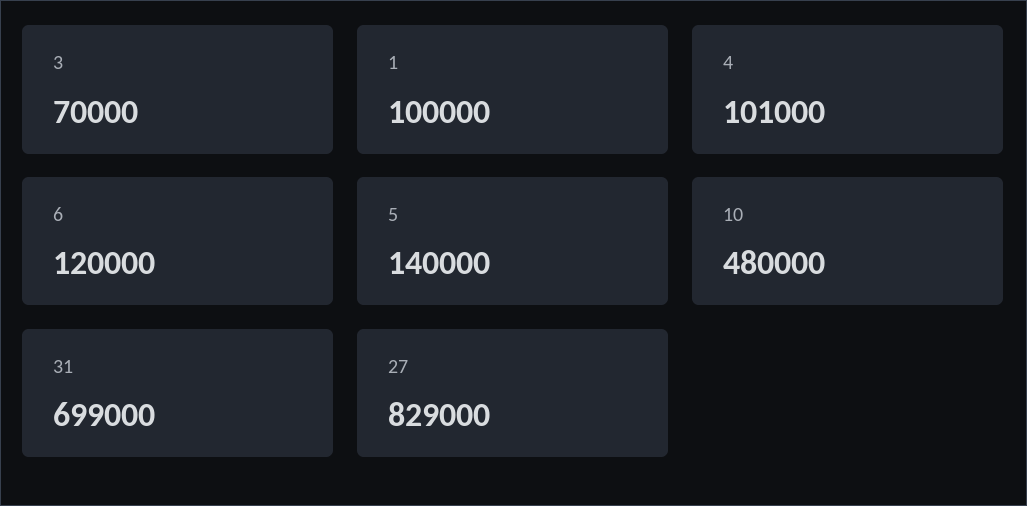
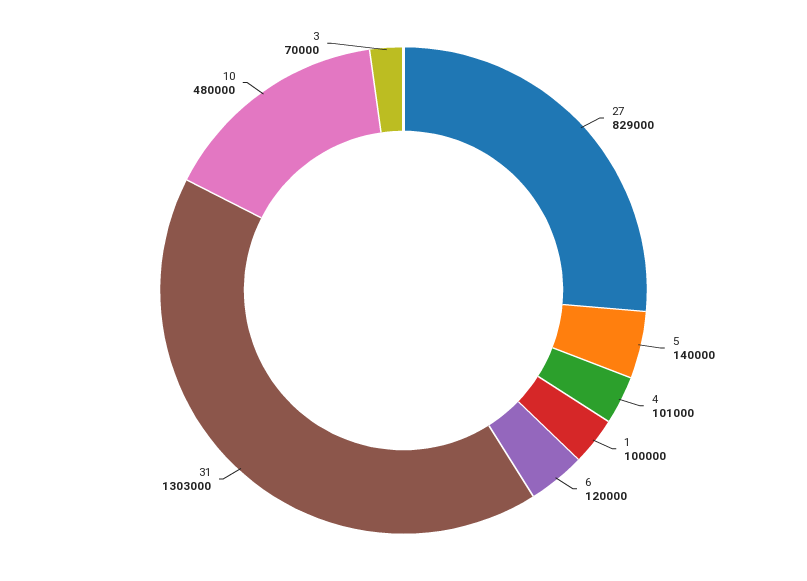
31: 699000 -> 1303000

